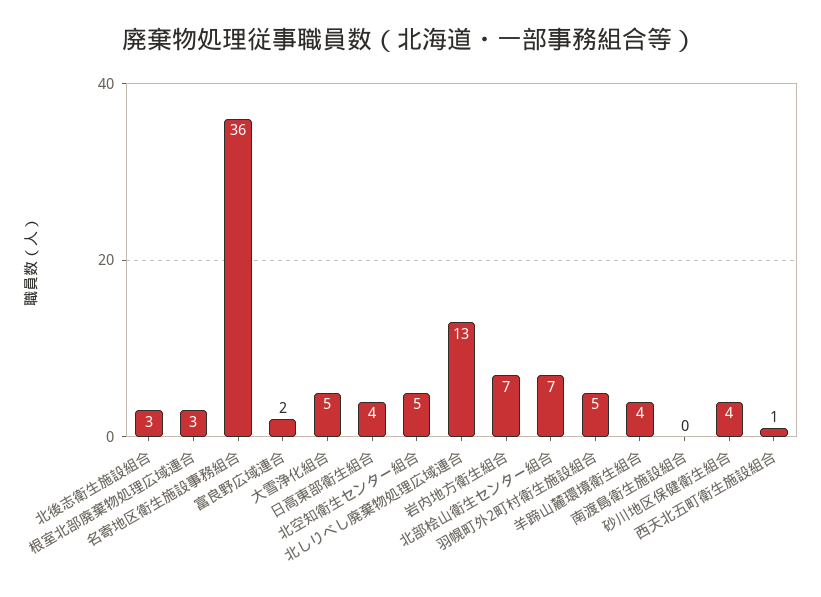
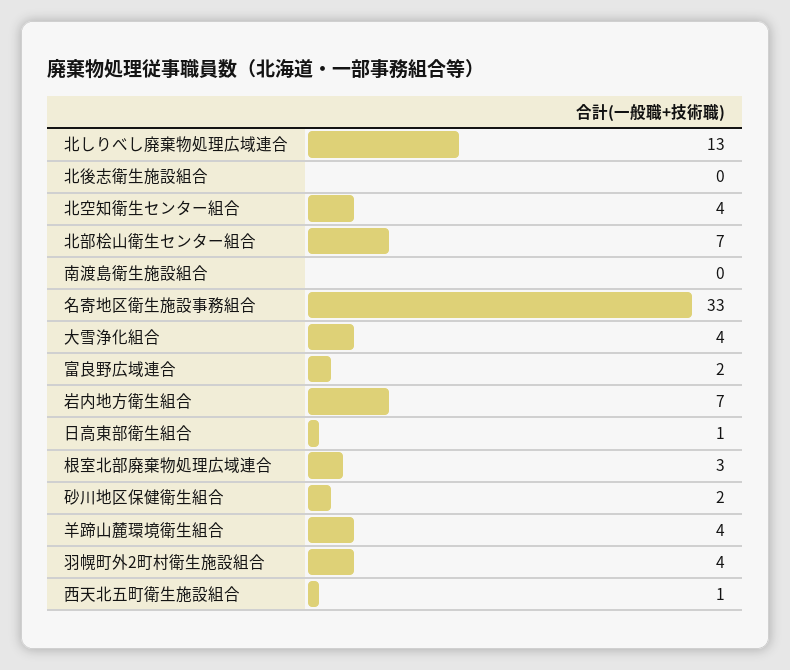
北後志衛生施設組合: 3 -> 0
名寄地区衛生施設事務組合: 36 -> 33
大雪浄化組合: 5 -> 4
日高東部衛生組合: 4 -> 1
北空知衛生センター組合: 5 -> 4
羽幌町外2町村衛生施設組合: 5 -> 4
砂川地区保健衛生組合: 4 -> 2

